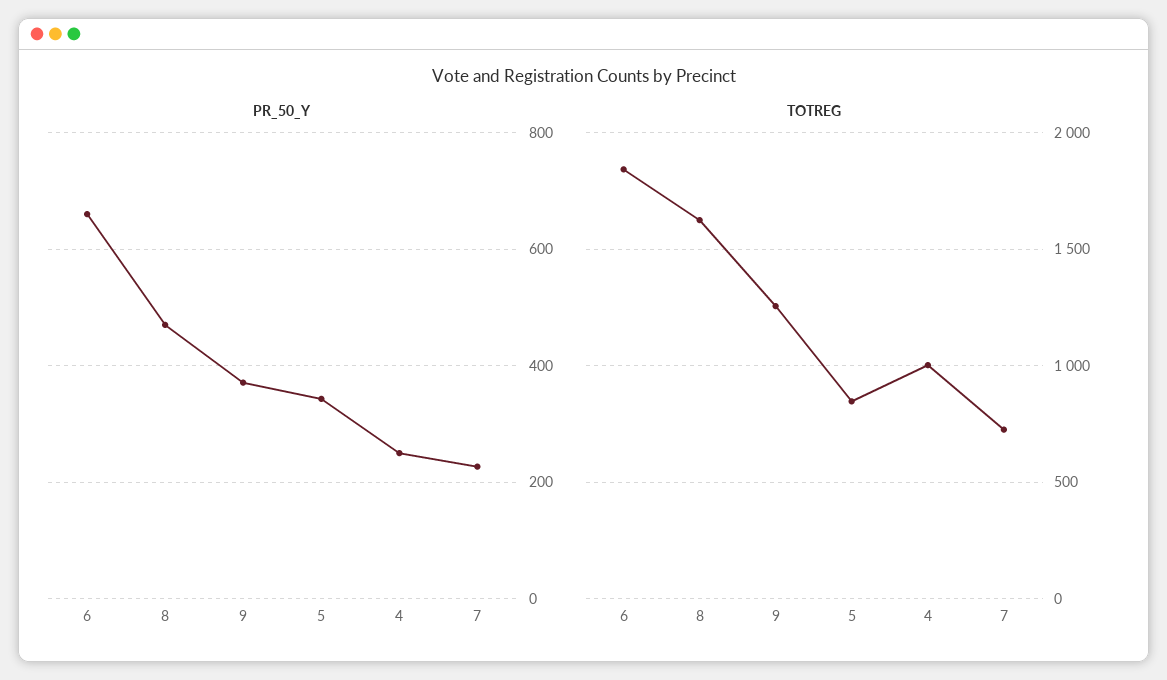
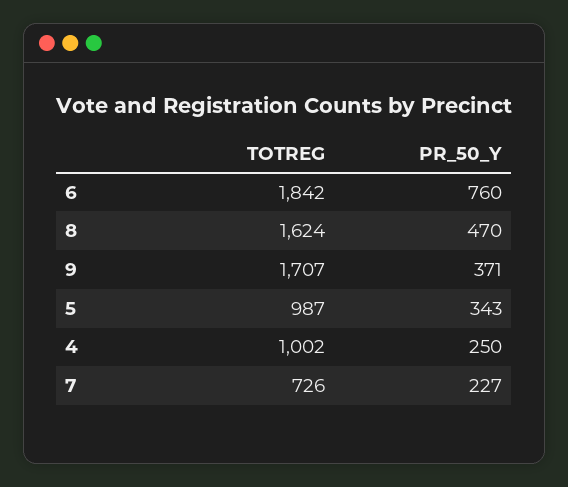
PR_50_Y, 6: 660 -> 760
TOTREG, 9: 1250 -> 1707
TOTREG, 5: 850 -> 987

